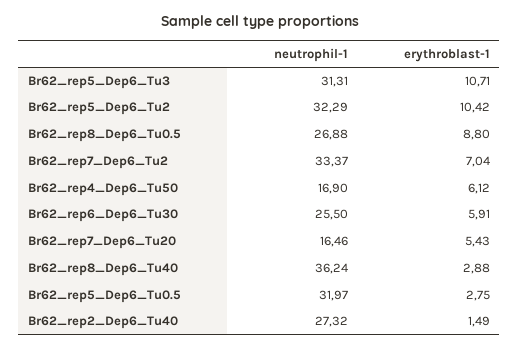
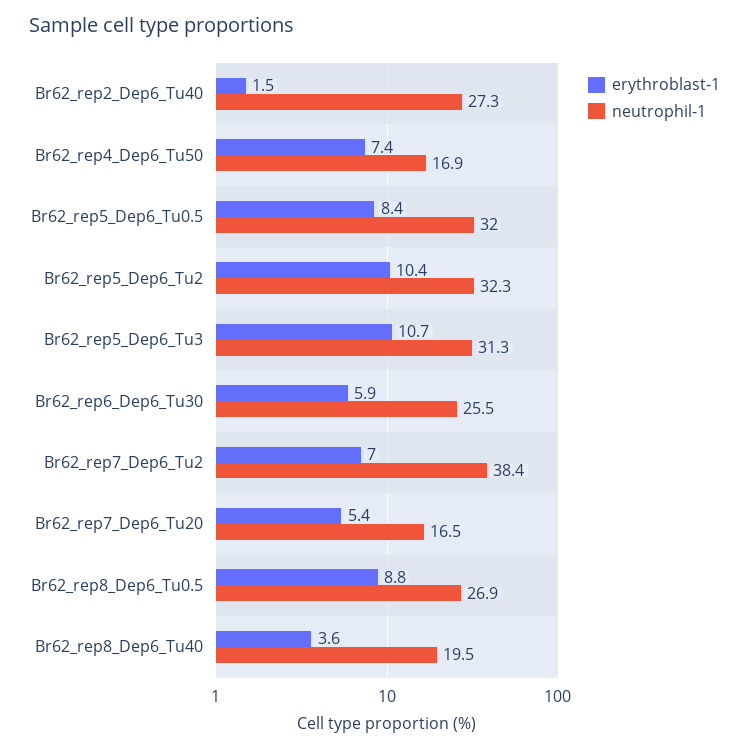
neutrophil-1, Br62_rep7_Dep6_Tu2: 33.37 -> 38.4
erythroblast-1, Br62_rep4_Dep6_Tu50: 6.12 -> 7.4
neutrophil-1, Br62_rep8_Dep6_Tu40: 36.24 -> 19.5
erythroblast-1, Br62_rep8_Dep6_Tu40: 2.88 -> 3.6
erythroblast-1, Br62_rep5_Dep6_Tu0.5: 2.75 -> 8.4

